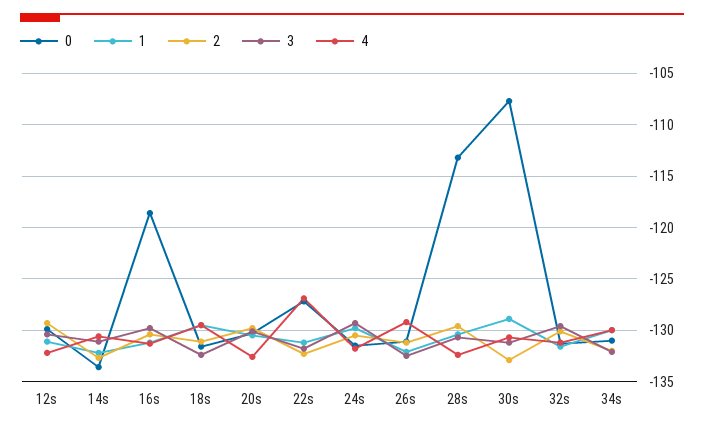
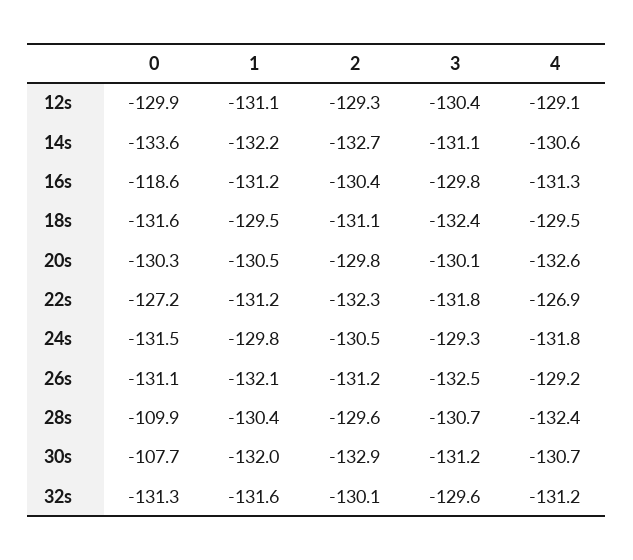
4, 12s: -132 -> -129.1
0, 28s: -113 -> -109.9
1, 30s: -129 -> -132
0, 34s: -131 -> none
1, 34s: -130 -> none
2, 34s: -132 -> none
3, 34s: -132 -> none
4, 34s: -130 -> none

